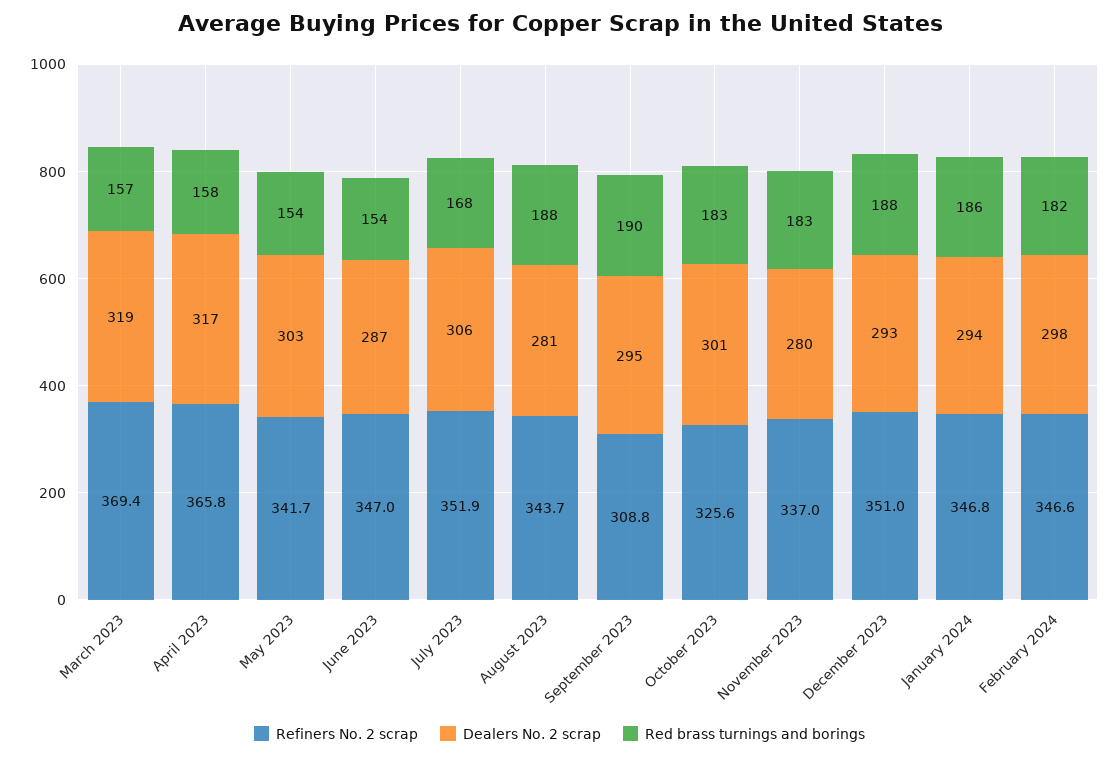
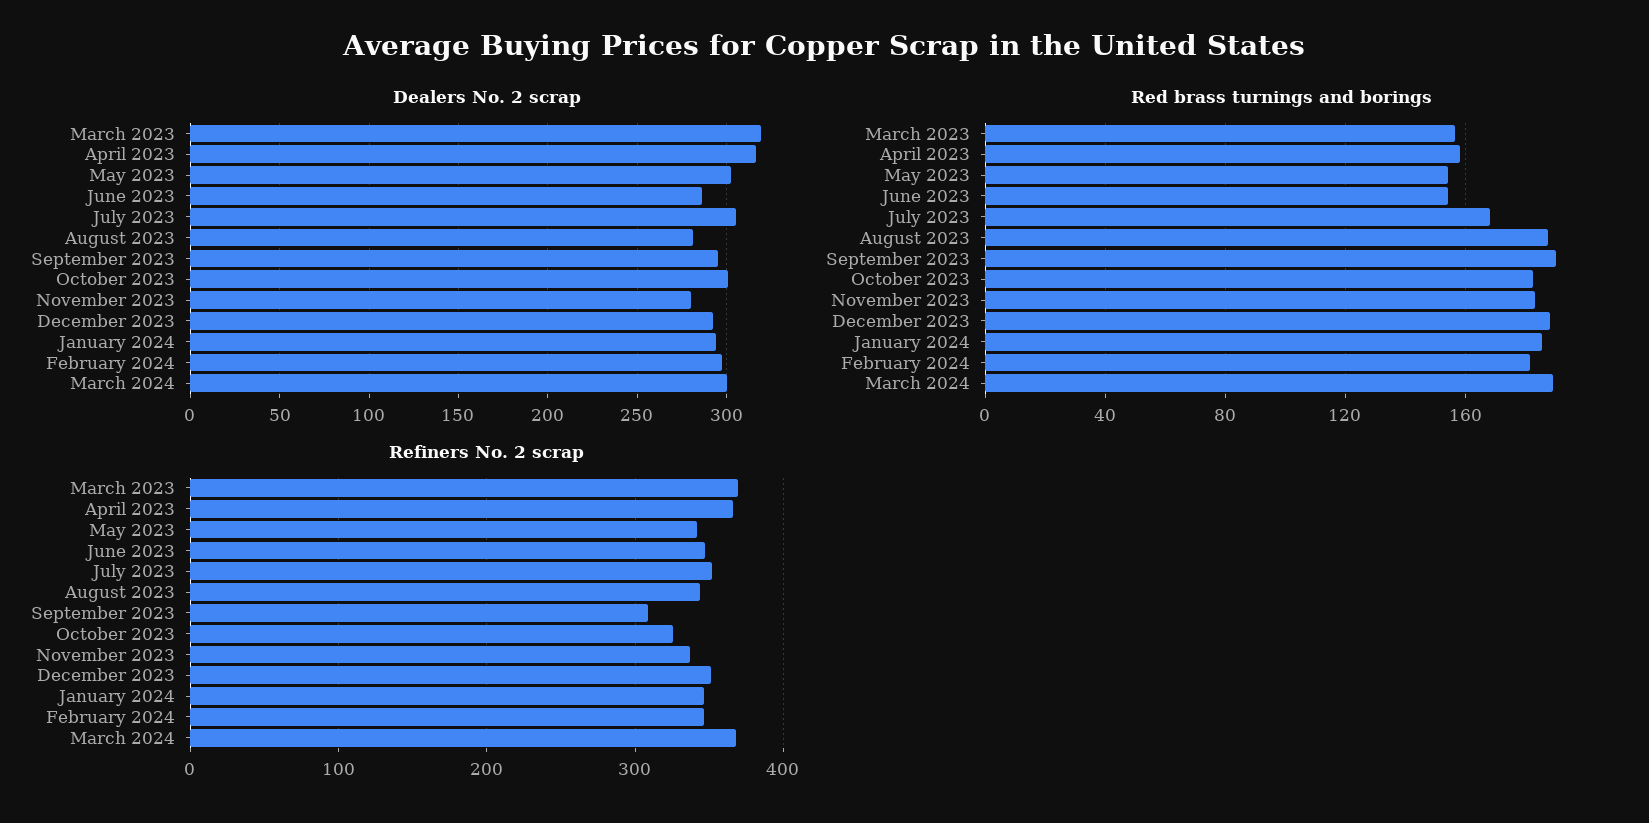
Dealers No. 2 scrap, March 2024: none -> 300
Red brass turnings and borings, March 2024: none -> 190
Refiners No. 2 scrap, March 2024: none -> 370

